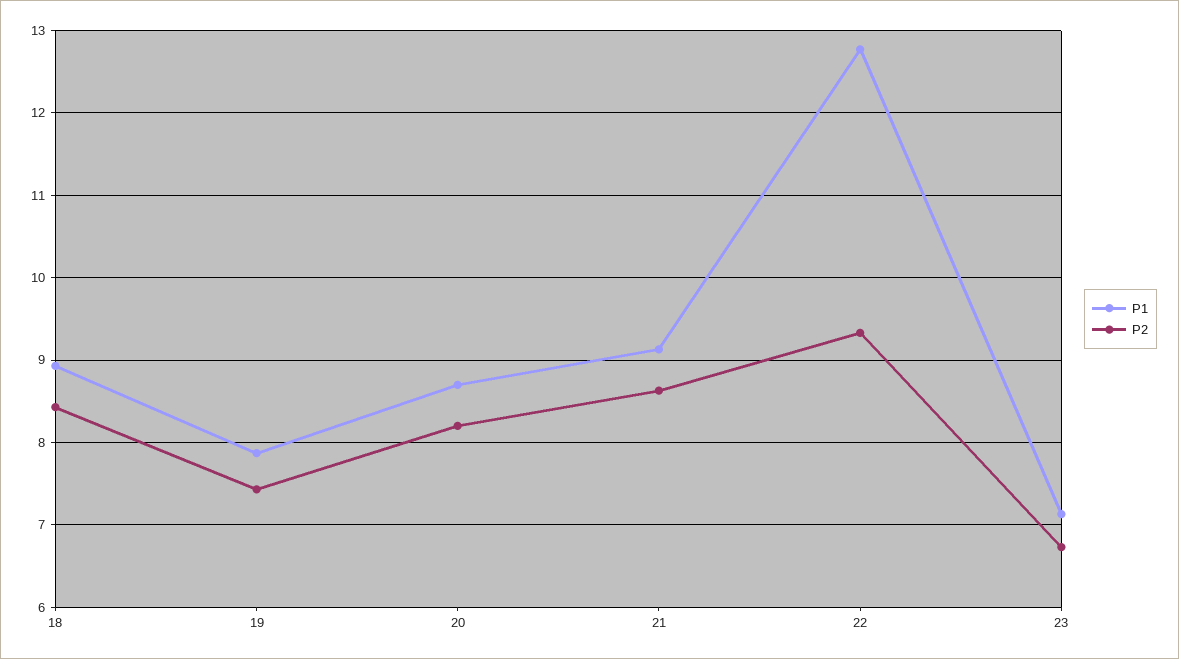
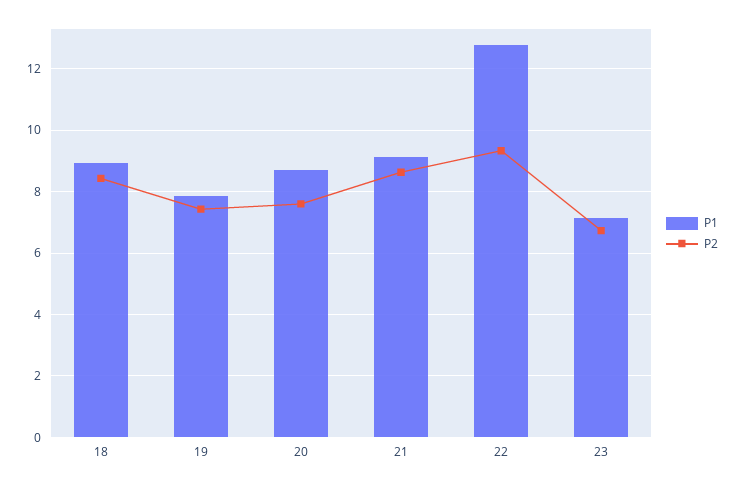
P2, 20: 8.2 -> 7.6

